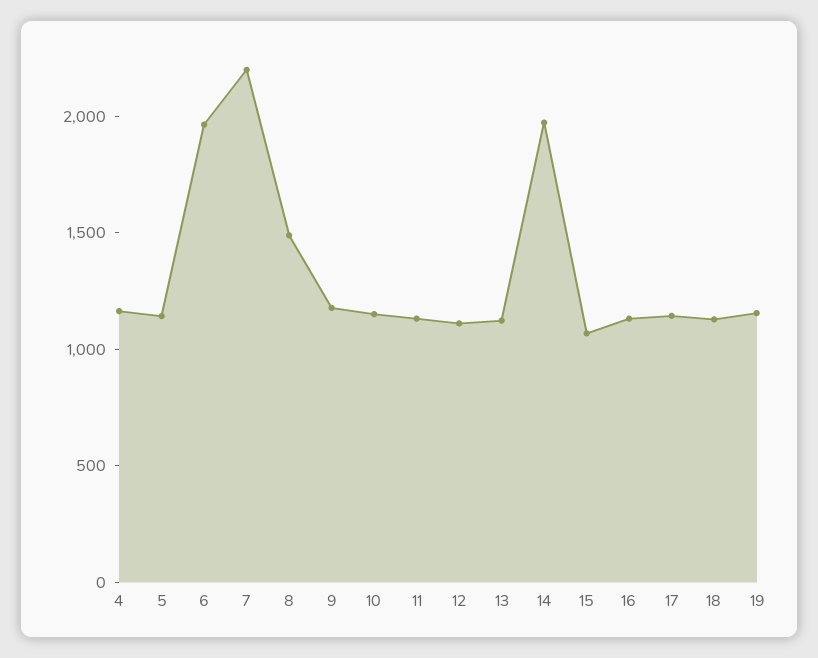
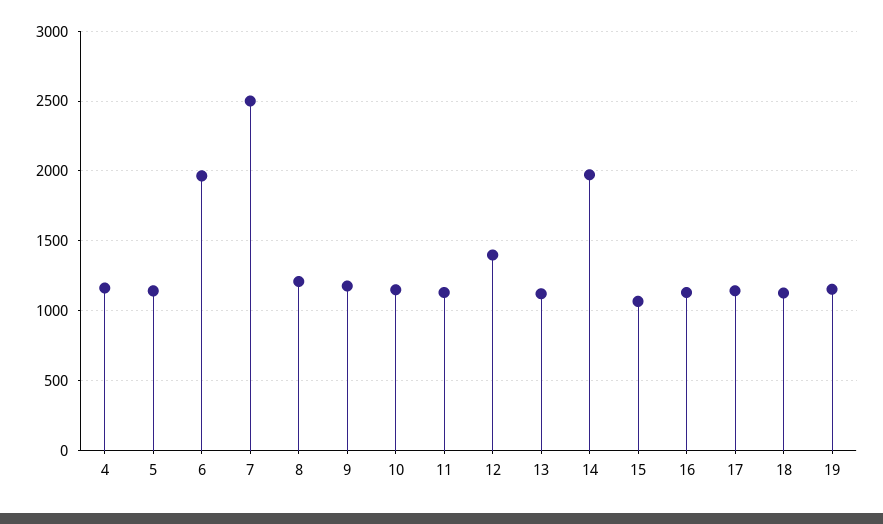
7: 2200 -> 2500
8: 1500 -> 1200
12: 1100 -> 1400

